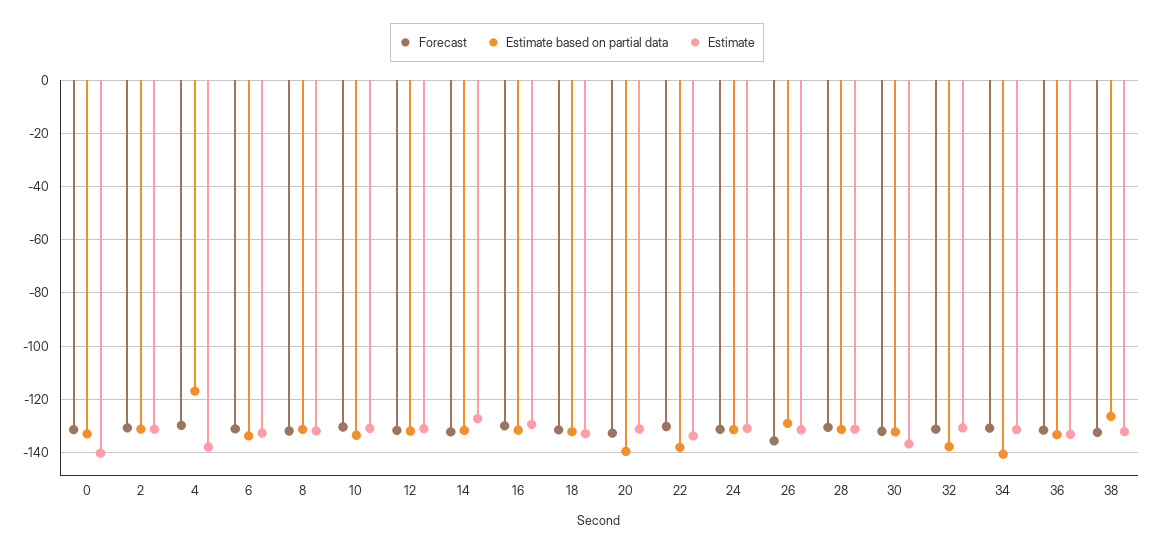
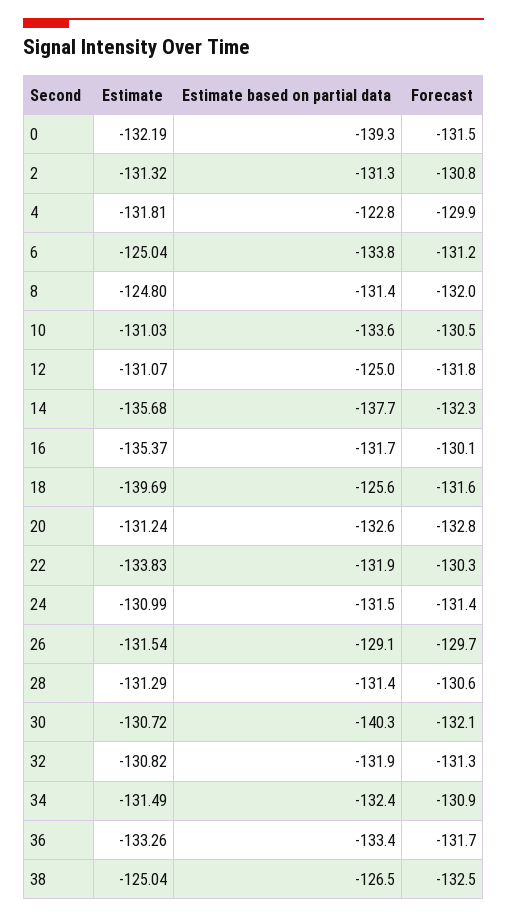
Estimate based on partial data, 0: -132.5 -> -139.3
Estimate, 0: -140 -> -132.19
Estimate based on partial data, 4: -117.5 -> -122.8
Estimate, 4: -137.5 -> -131.81
Estimate, 6: -132.5 -> -125.04
Estimate, 8: -132.5 -> -124.8
Estimate based on partial data, 12: -132.5 -> -125
Estimate based on partial data, 14: -132.5 -> -137.7
Estimate, 14: -127.5 -> -135.68
Estimate, 16: -130 -> -135.37
Estimate based on partial data, 18: -132.5 -> -125.6
Estimate, 18: -132.5 -> -139.69
Estimate based on partial data, 20: -140 -> -132.6
Estimate based on partial data, 22: -137.5 -> -131.9
Forecast, 26: -135 -> -129.7
Estimate based on partial data, 30: -132.5 -> -140.3
Estimate, 30: -137.5 -> -130.72
Estimate based on partial data, 32: -137.5 -> -131.9
Estimate based on partial data, 34: -140 -> -132.4
Estimate, 38: -132.5 -> -125.04

